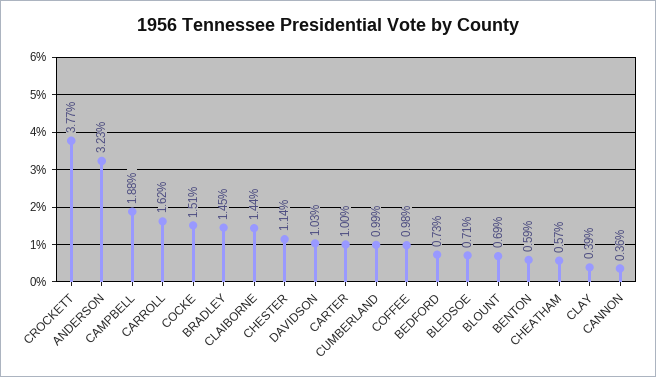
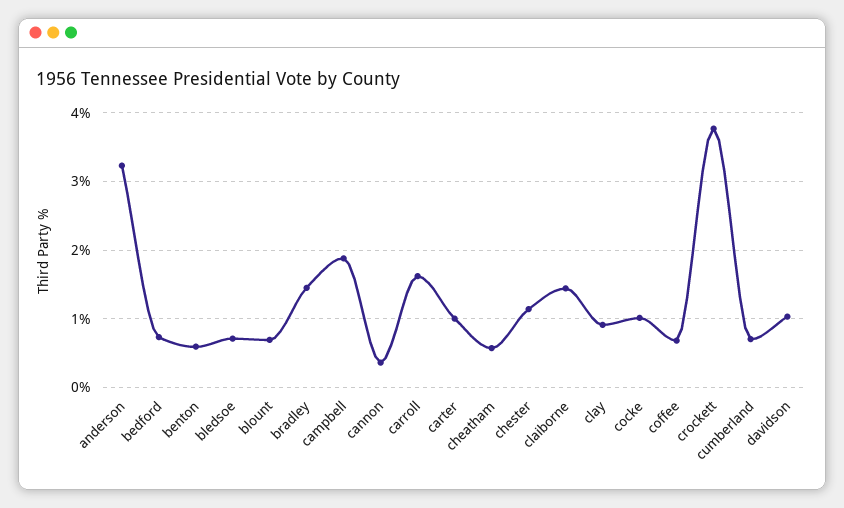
COCKE: 1.51 -> 1
CUMBERLAND: 0.99 -> 0.7
COFFEE: 0.98 -> 0.7
CLAY: 0.39 -> 0.9

